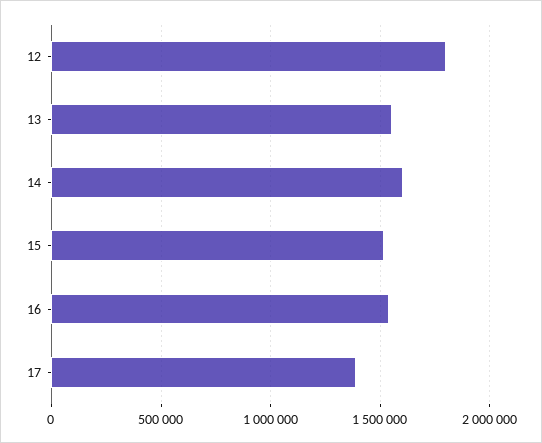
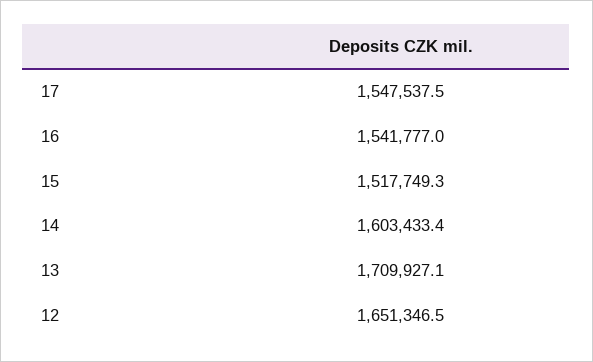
12: 1800000 -> 1651346.5
13: 1550000 -> 1709927.1
17: 1400000 -> 1547537.5

